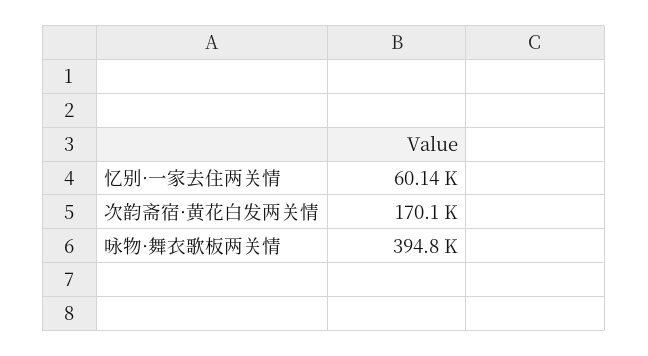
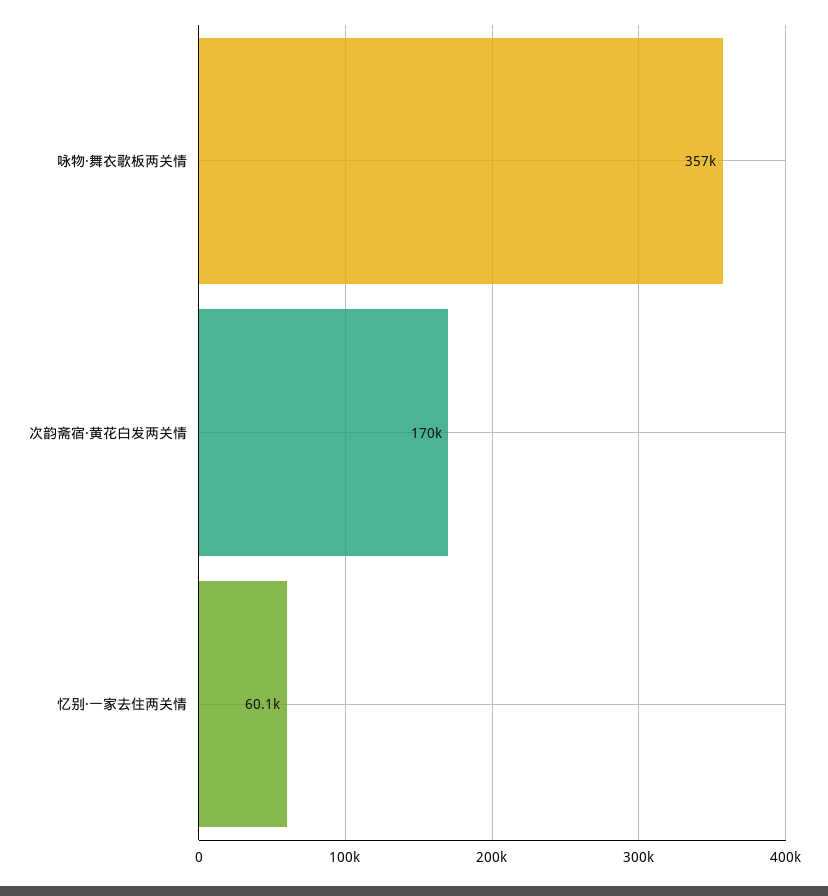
咏物·舞衣歌板两关情: 394800 -> 357000

